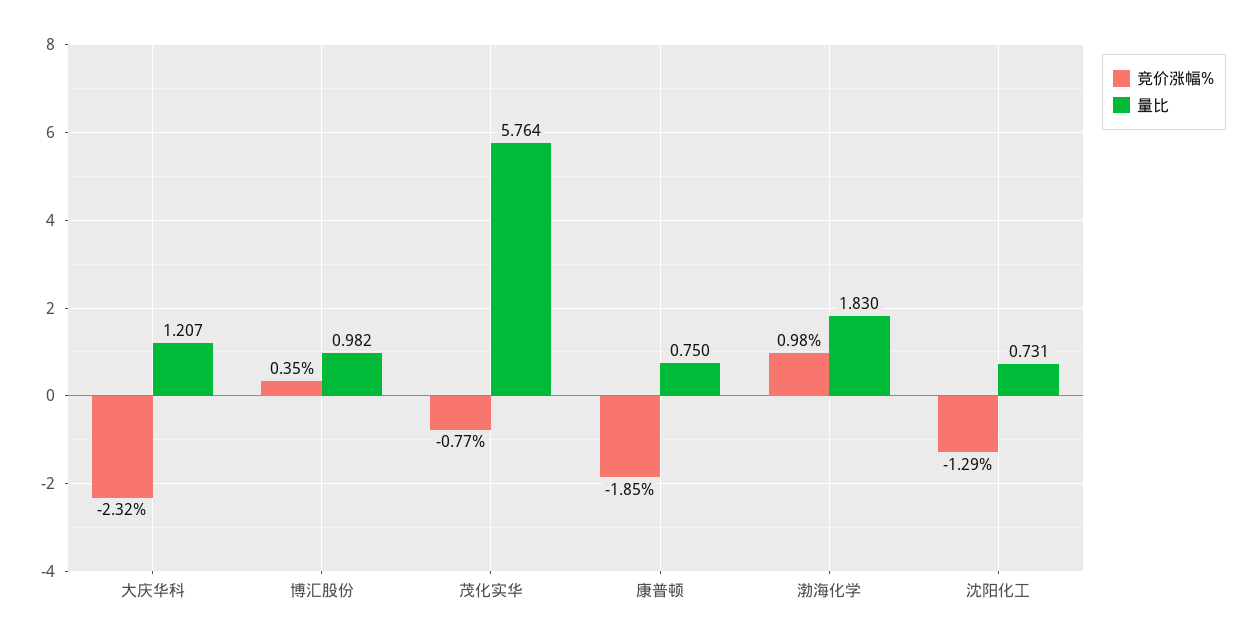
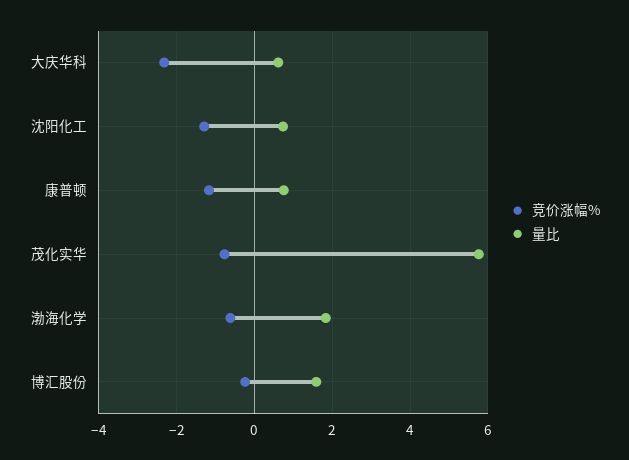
量比, 大庆华科: 1.207 -> 0.6
竞价涨幅%, 博汇股份: 0.35 -> -0.2
量比, 博汇股份: 0.982 -> 1.6
竞价涨幅%, 康普顿: -1.85 -> -1.2
竞价涨幅%, 渤海化学: 0.98 -> -0.6

